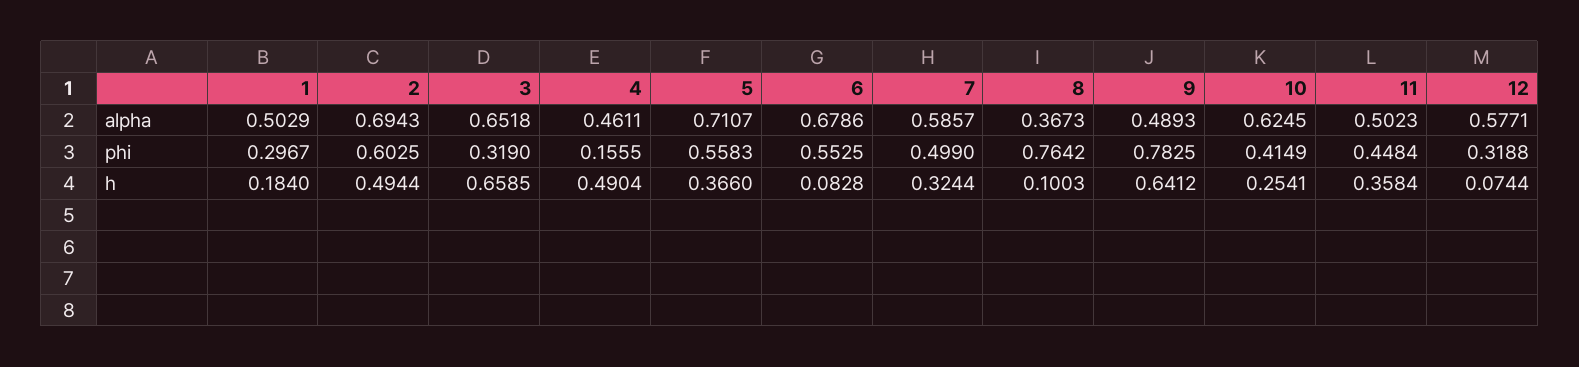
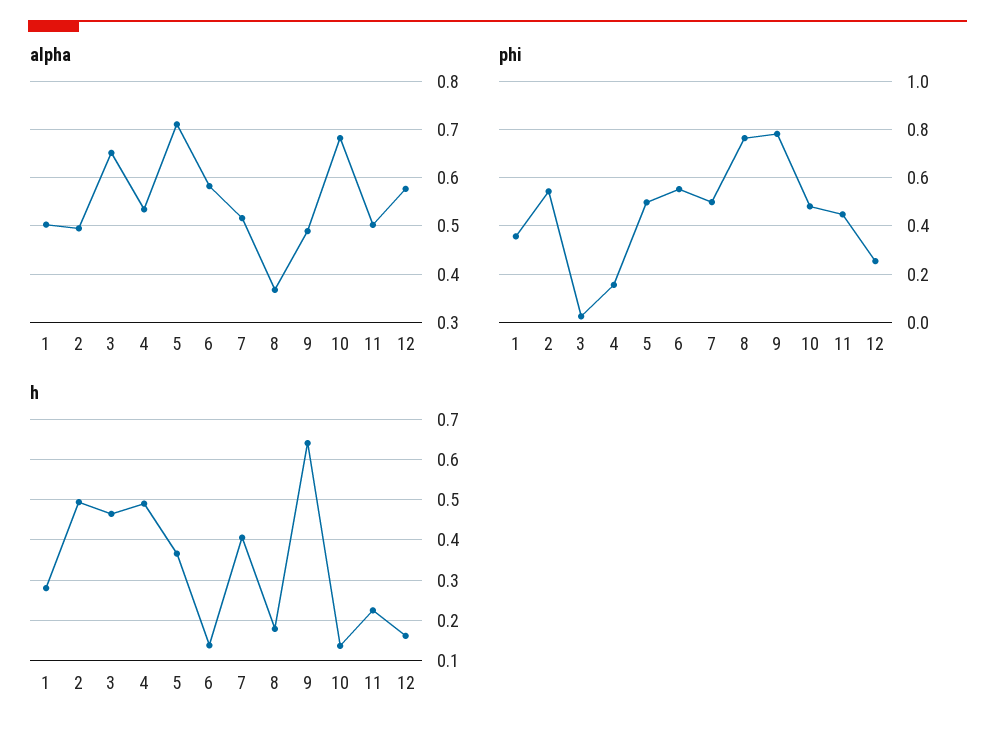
alpha, 2: 0.6943 -> 0.5
alpha, 4: 0.4611 -> 0.54
alpha, 6: 0.6786 -> 0.58
alpha, 7: 0.5857 -> 0.52
alpha, 10: 0.6245 -> 0.68
phi, 1: 0.2967 -> 0.35
phi, 2: 0.6025 -> 0.55
phi, 3: 0.319 -> 0.025
phi, 5: 0.5583 -> 0.5
phi, 10: 0.4149 -> 0.475
phi, 12: 0.3188 -> 0.25
h, 1: 0.184 -> 0.28
h, 3: 0.6585 -> 0.46
h, 6: 0.0828 -> 0.14
h, 7: 0.3244 -> 0.4
h, 8: 0.1003 -> 0.18
h, 10: 0.2541 -> 0.14
h, 11: 0.3584 -> 0.22
h, 12: 0.0744 -> 0.16

